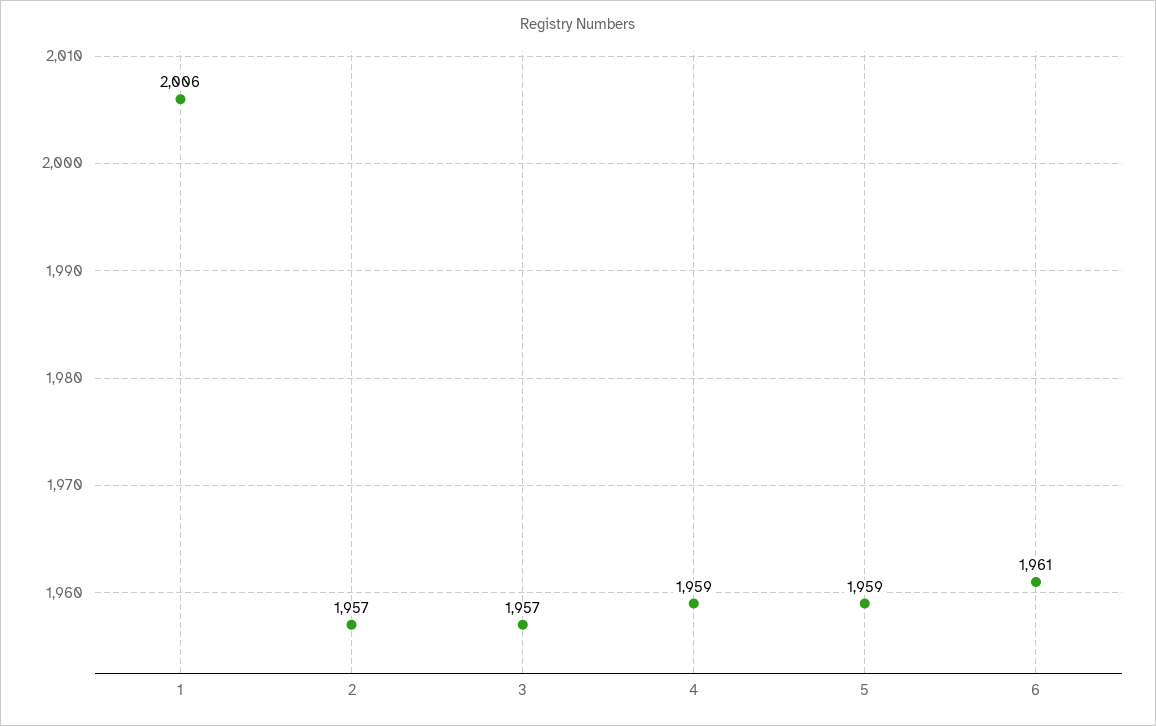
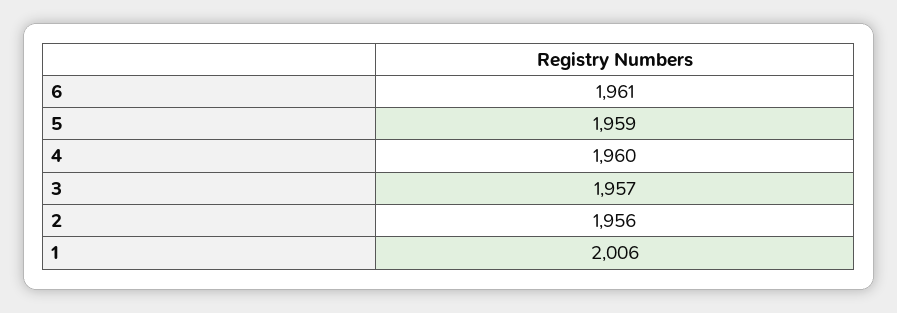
2: 1957 -> 1956
4: 1959 -> 1960

